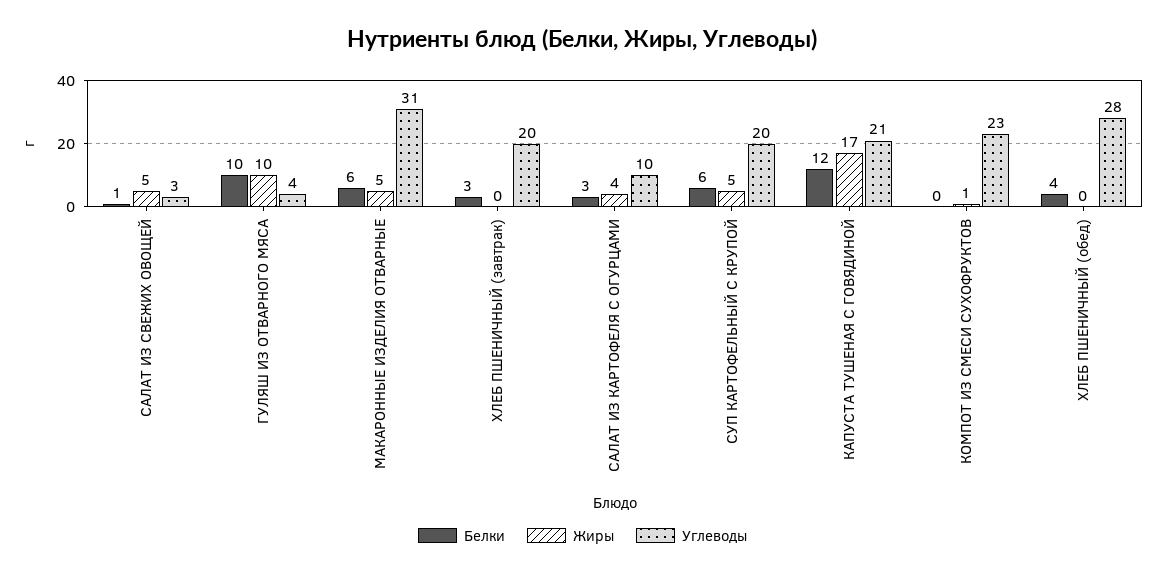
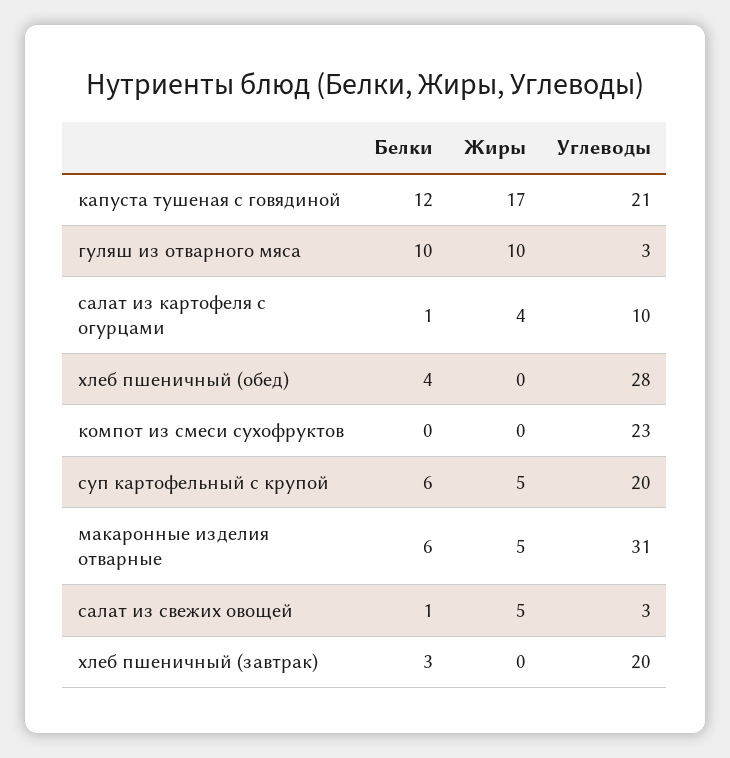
Углеводы, ГУЛЯШ ИЗ ОТВАРНОГО МЯСА: 4 -> 3
Белки, САЛАТ ИЗ КАРТОФЕЛЯ С ОГУРЦАМИ: 3 -> 1
Жиры, КОМПОТ ИЗ СМЕСИ СУХОФРУКТОВ: 1 -> 0

